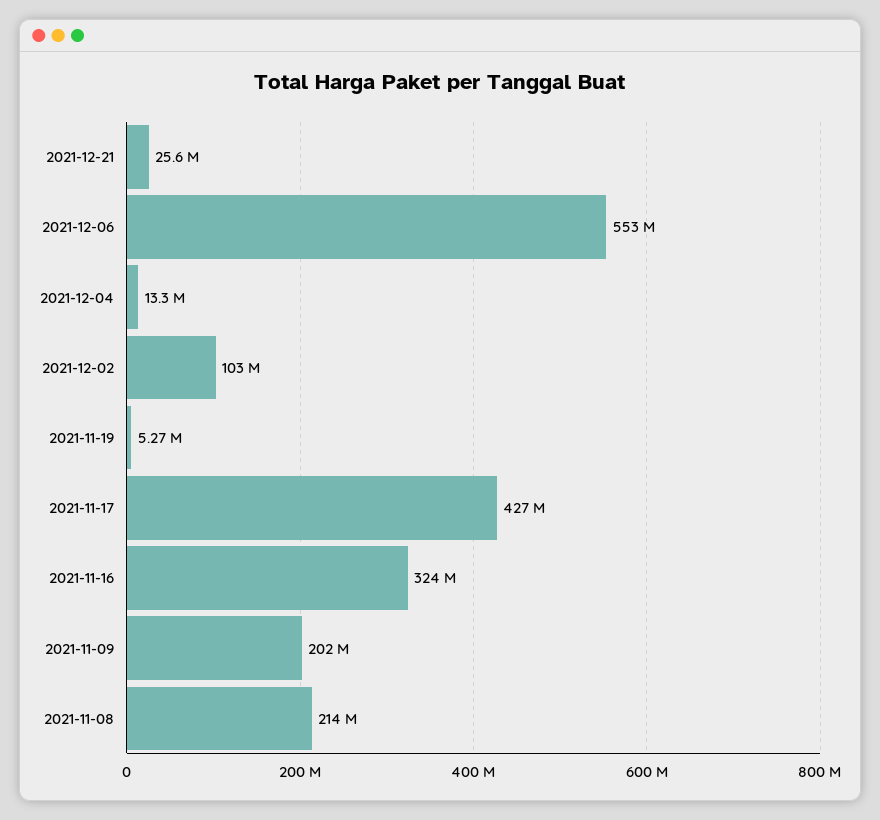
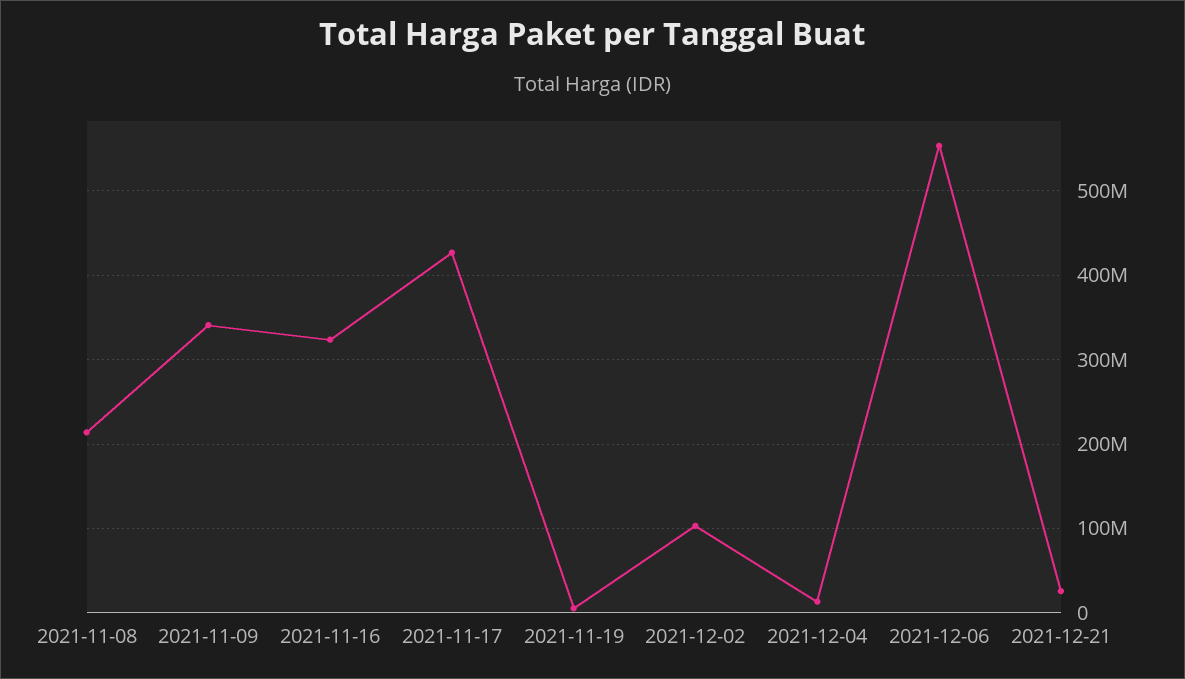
2021-11-09: 202000000 -> 340000000

